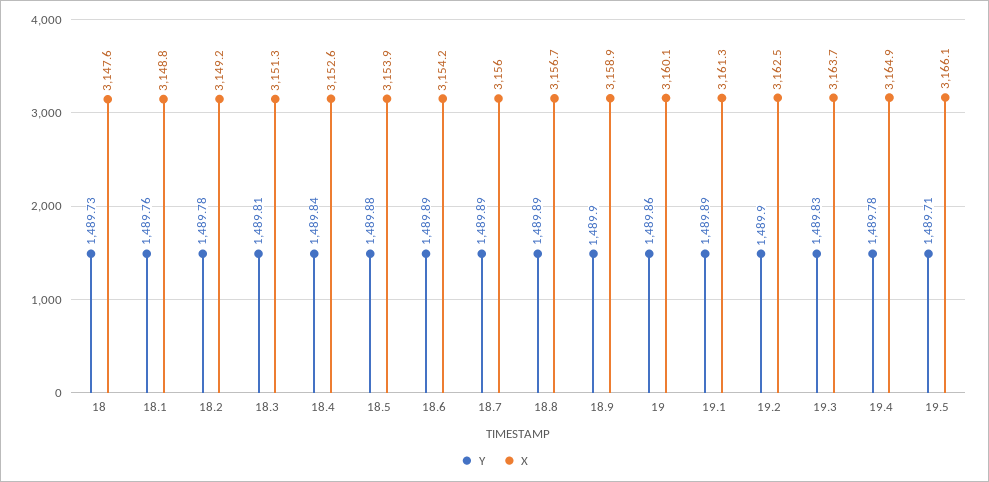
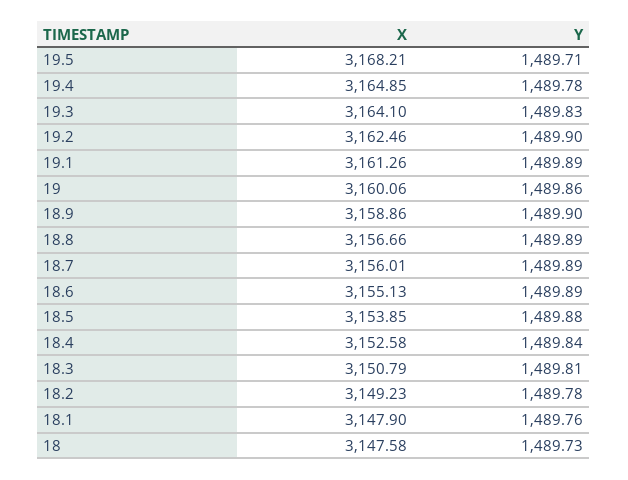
X, 18.1: 3148.8 -> 3147.9
X, 18.3: 3151.3 -> 3150.79
X, 18.6: 3154.2 -> 3155.13
X, 19.3: 3163.7 -> 3164.1
X, 19.5: 3166.1 -> 3168.21

